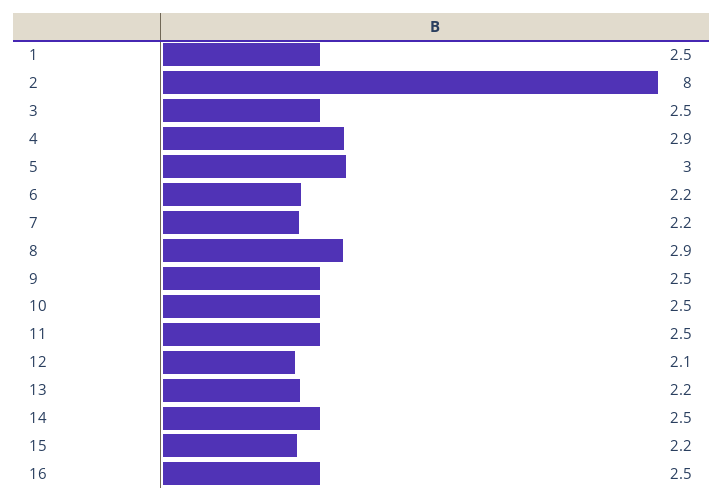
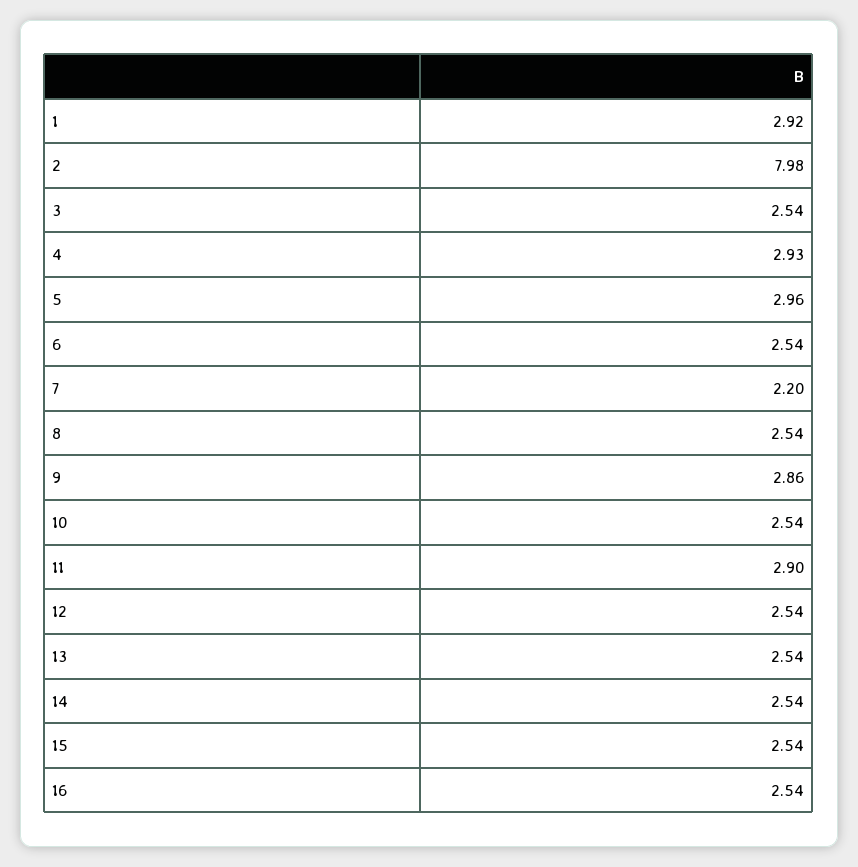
1: 2.5 -> 2.92
6: 2.2 -> 2.54
8: 2.9 -> 2.54
9: 2.5 -> 2.86
11: 2.5 -> 2.9
12: 2.1 -> 2.54
13: 2.2 -> 2.54
15: 2.2 -> 2.54

